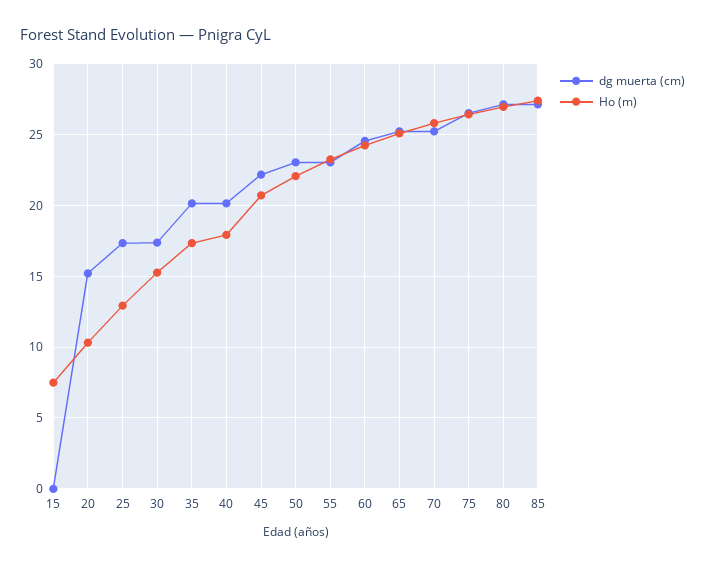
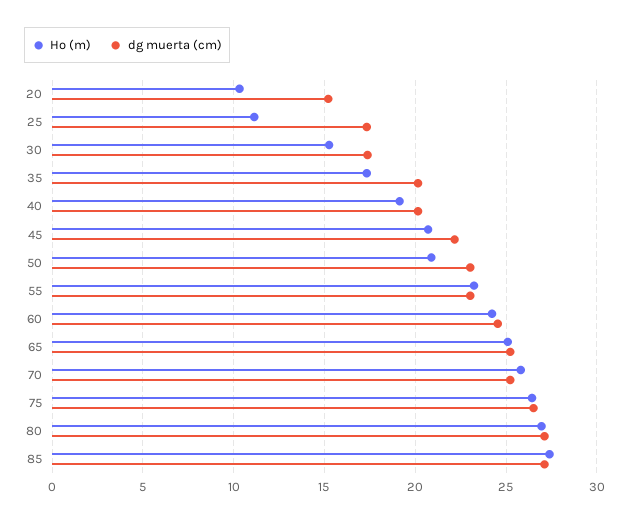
dg muerta (cm), 15: 0 -> none
Ho (m), 15: 7.5 -> none
Ho (m), 25: 13 -> 11
Ho (m), 40: 18 -> 19
Ho (m), 50: 22 -> 21

